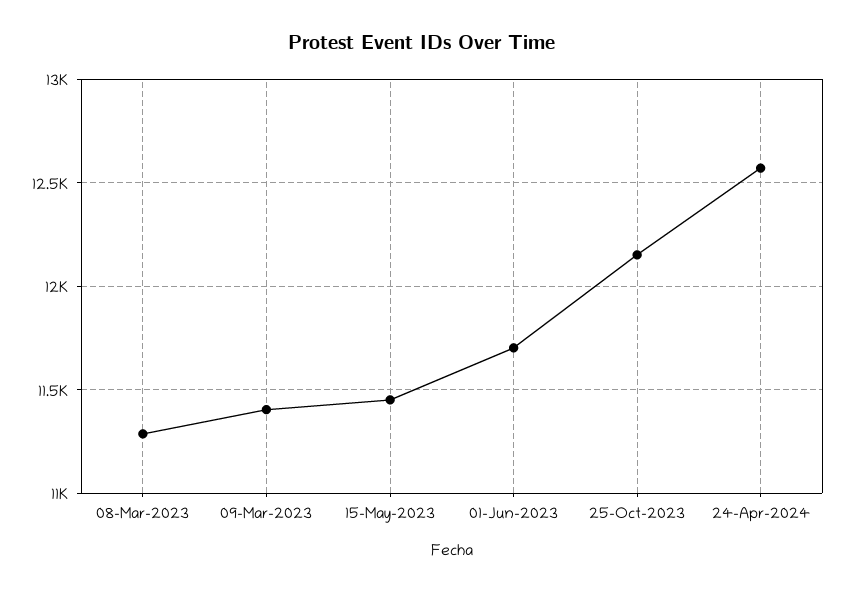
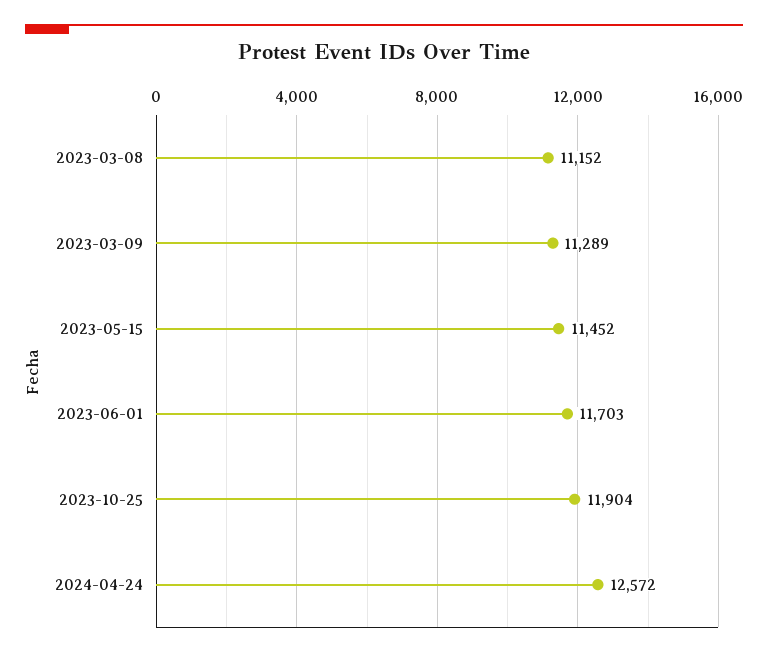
08-Mar-2023: 11300 -> 11152
09-Mar-2023: 11400 -> 11289
25-Oct-2023: 12150 -> 11904

